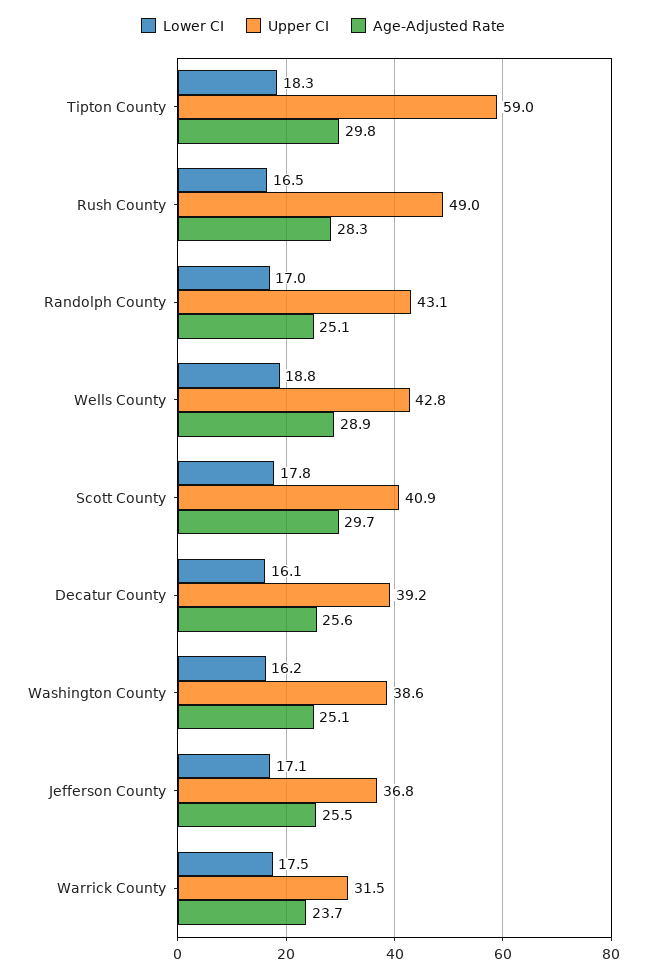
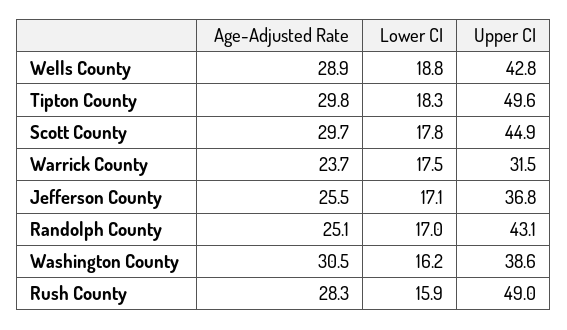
Upper CI, Tipton County: 59 -> 49.6
Lower CI, Rush County: 16.5 -> 15.9
Upper CI, Scott County: 40.9 -> 44.9
Lower CI, Decatur County: 16.1 -> none
Upper CI, Decatur County: 39.2 -> none
Age-Adjusted Rate, Decatur County: 25.6 -> none
Age-Adjusted Rate, Washington County: 25.1 -> 30.5

